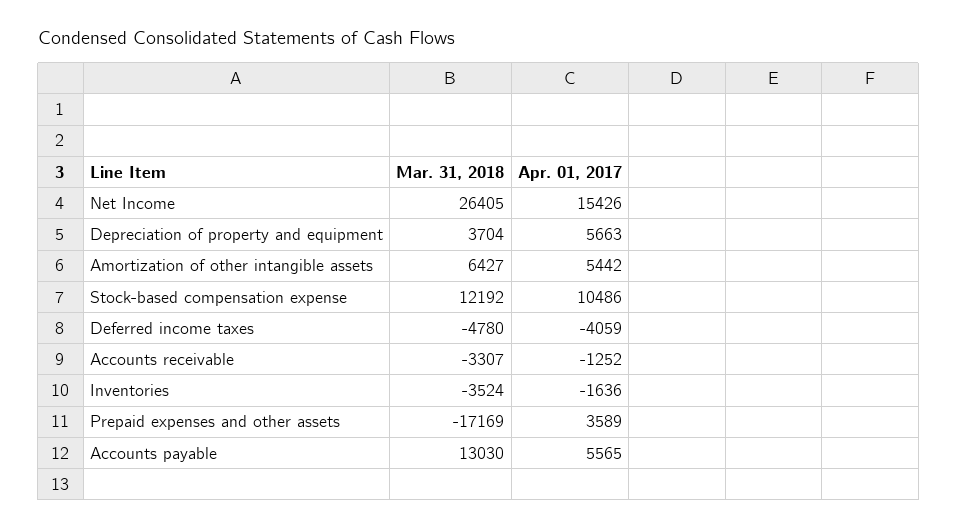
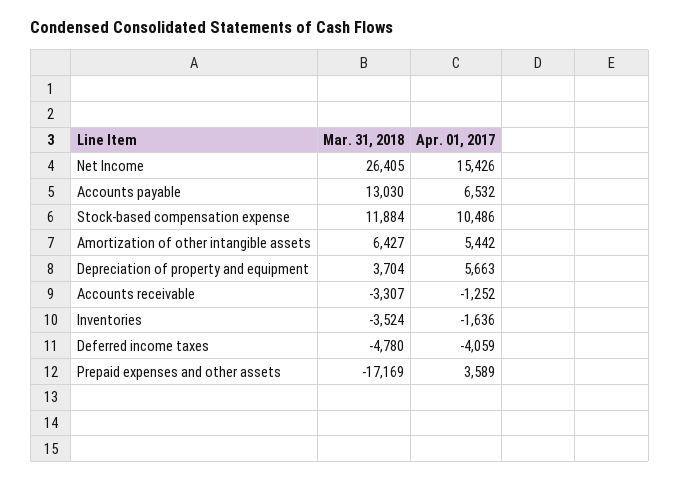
Mar. 31, 2018, Stock-based compensation expense: 12192 -> 11884
Apr. 01, 2017, Accounts payable: 5565 -> 6532

